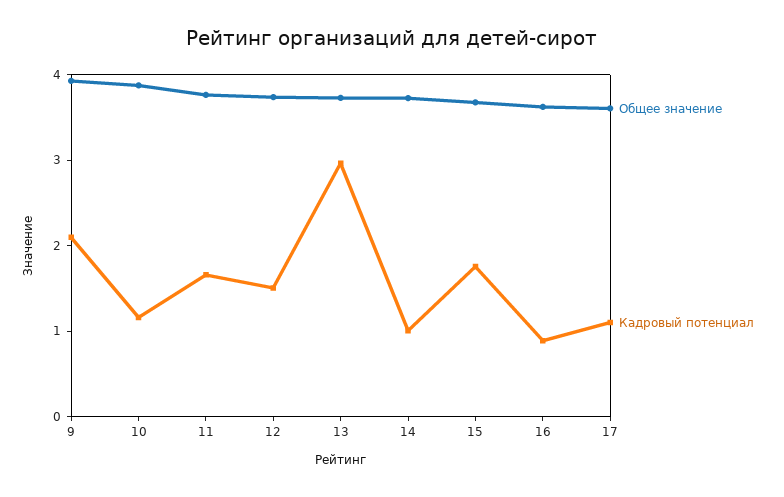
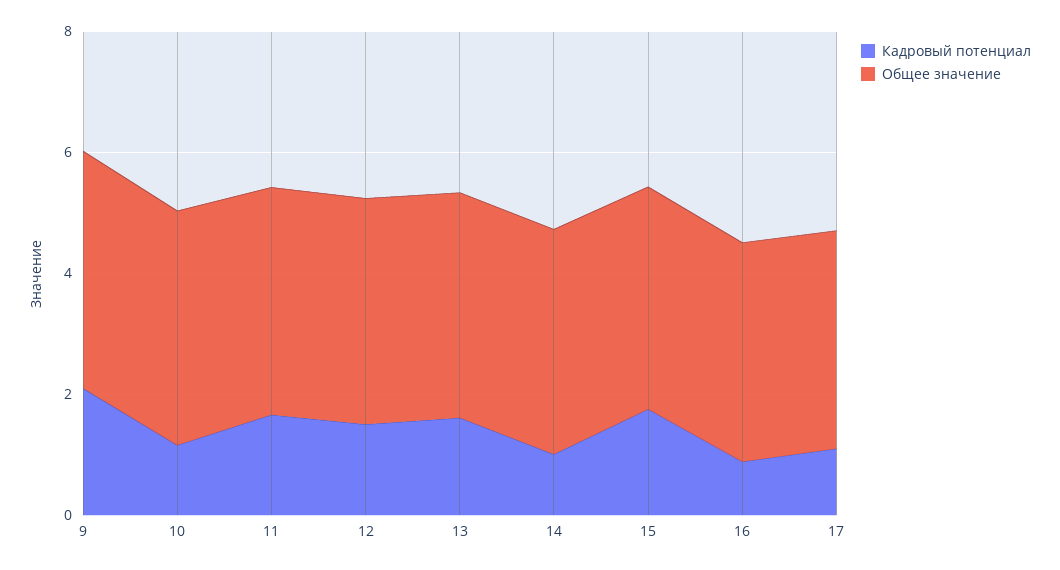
Кадровый потенциал, 13: 3 -> 1.5

